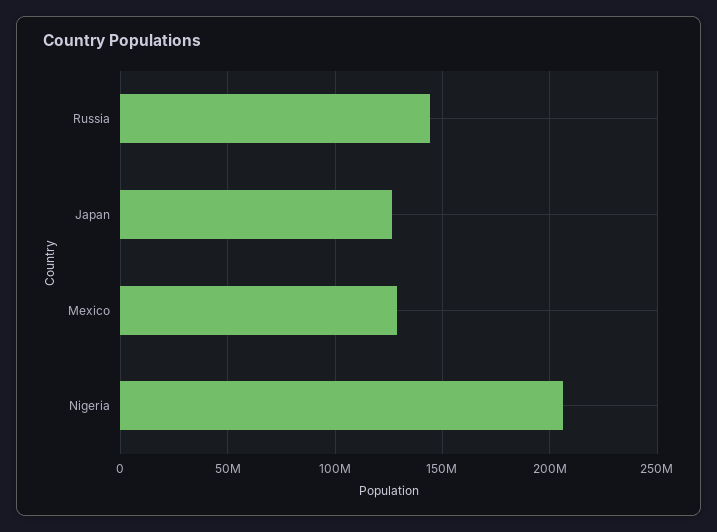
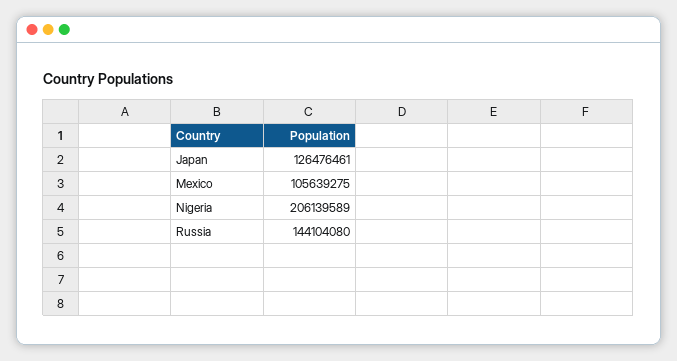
Mexico: 130000000 -> 105639275

